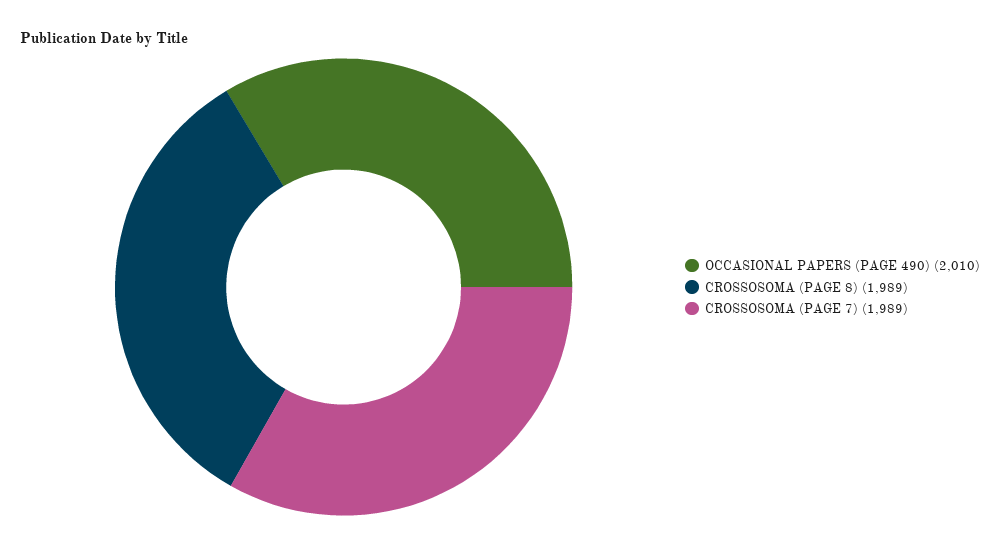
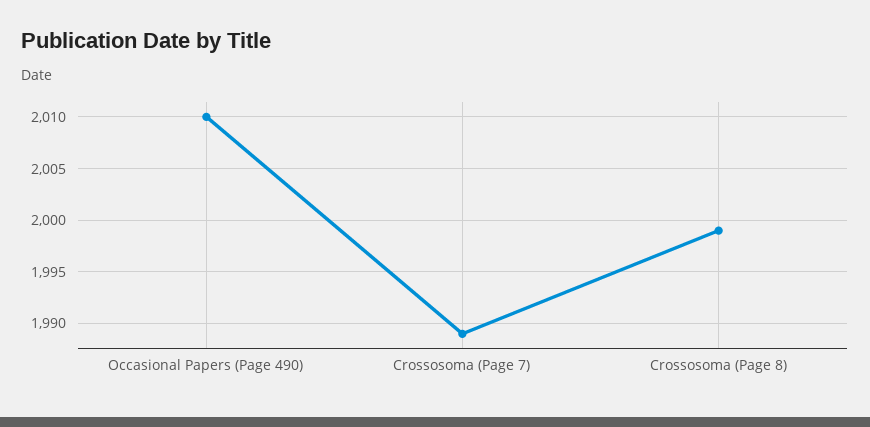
CROSSOSOMA (PAGE 8): 1989 -> 1999

